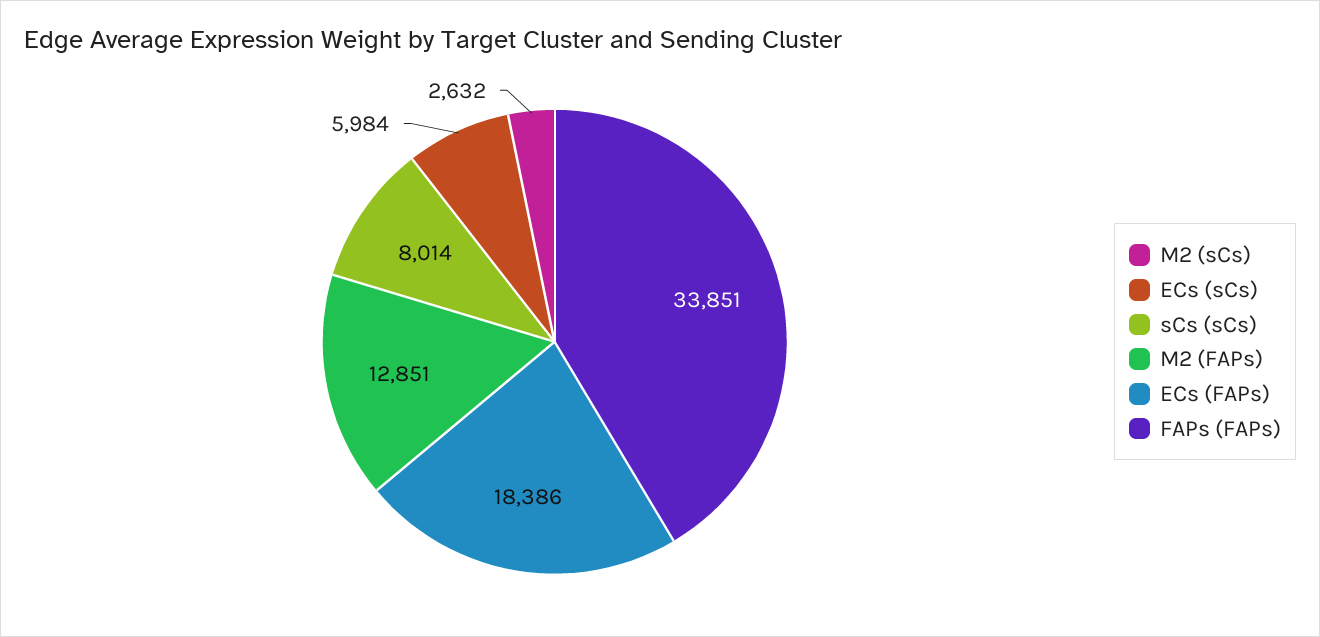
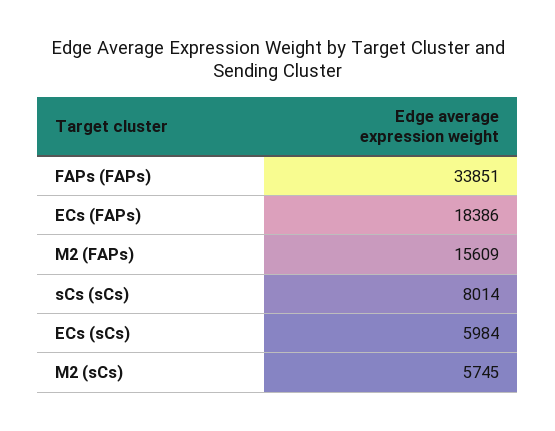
M2 (sCs): 2632 -> 5745
M2 (FAPs): 12851 -> 15609

